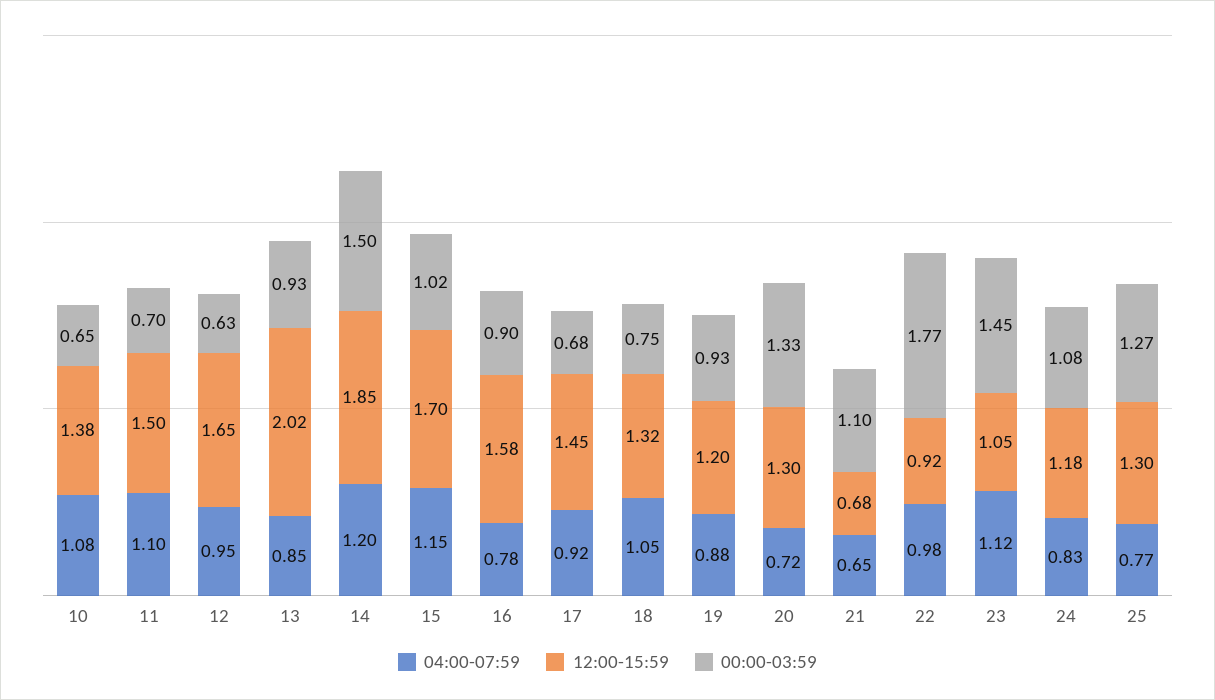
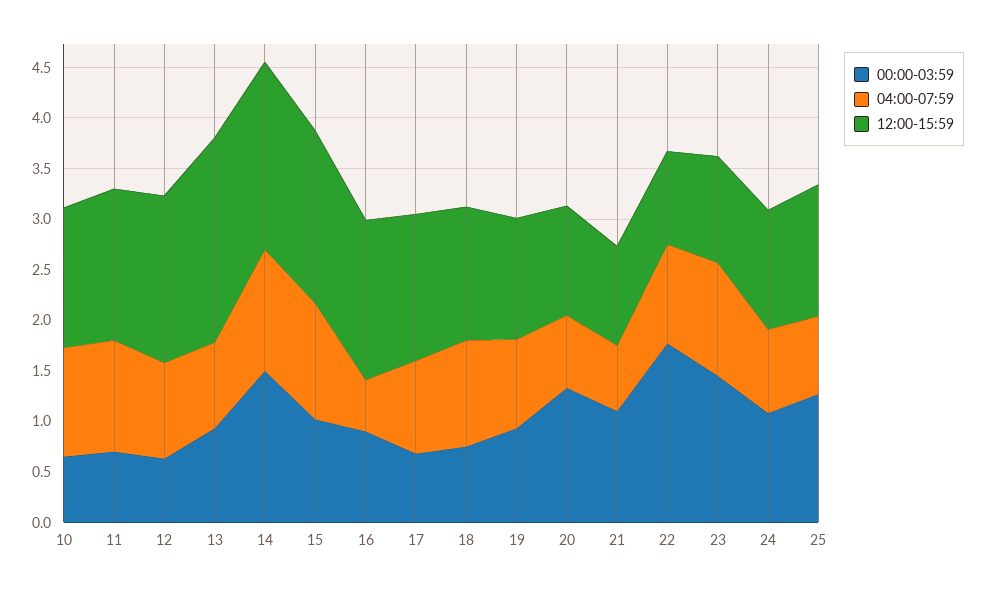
04:00-07:59, 16: 0.78 -> 0.5
12:00-15:59, 20: 1.3 -> 1.1
12:00-15:59, 21: 0.68 -> 1

